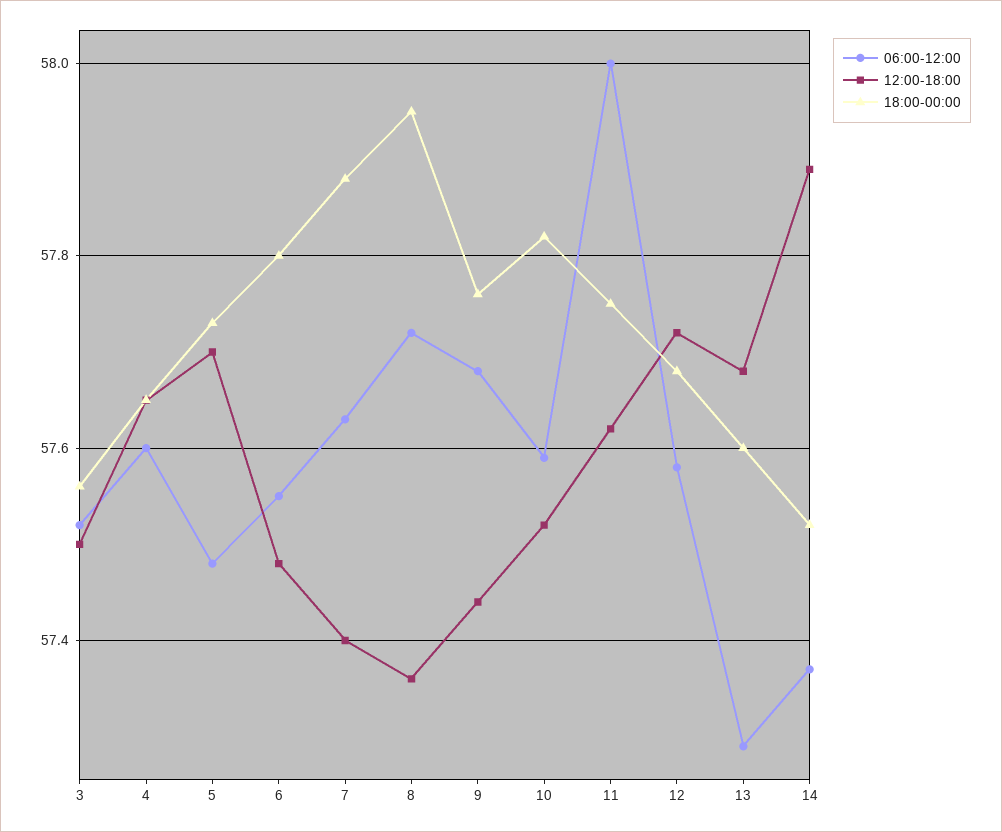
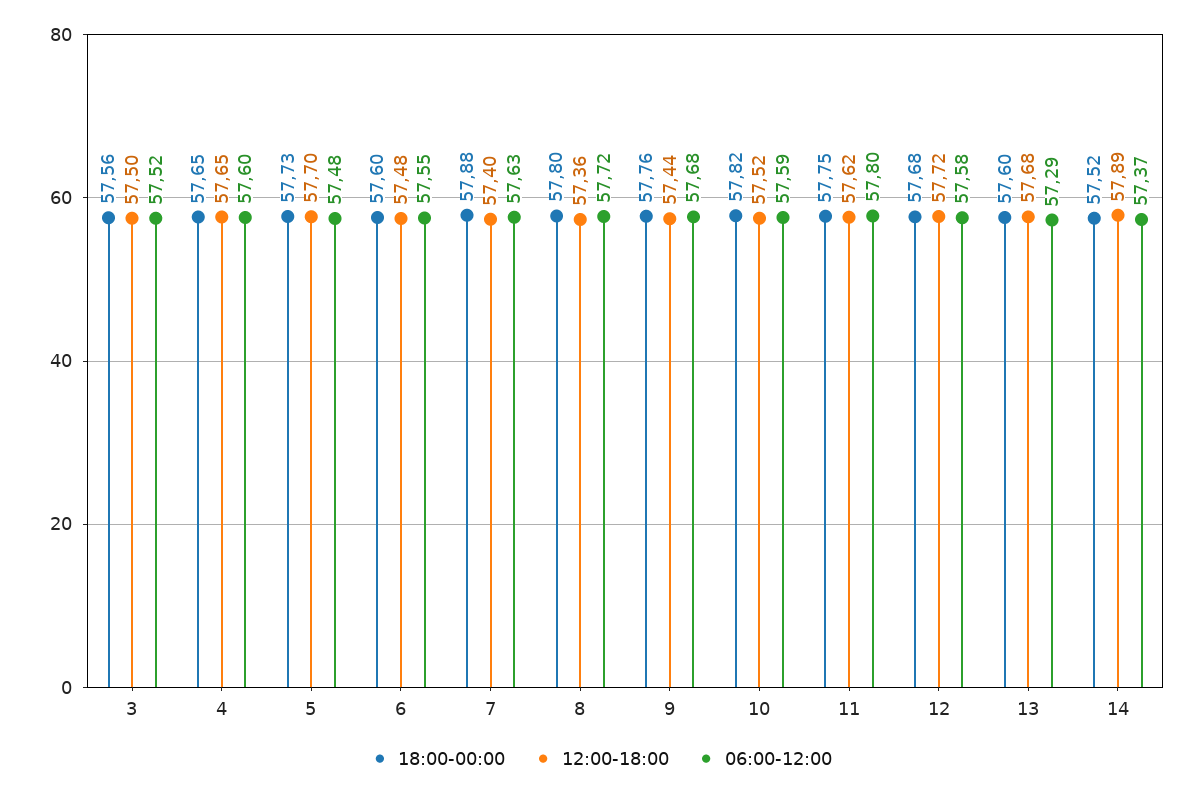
18:00-00:00, 6: 57.8 -> 57.6
18:00-00:00, 8: 57.95 -> 57.8
06:00-12:00, 11: 58 -> 57.8

